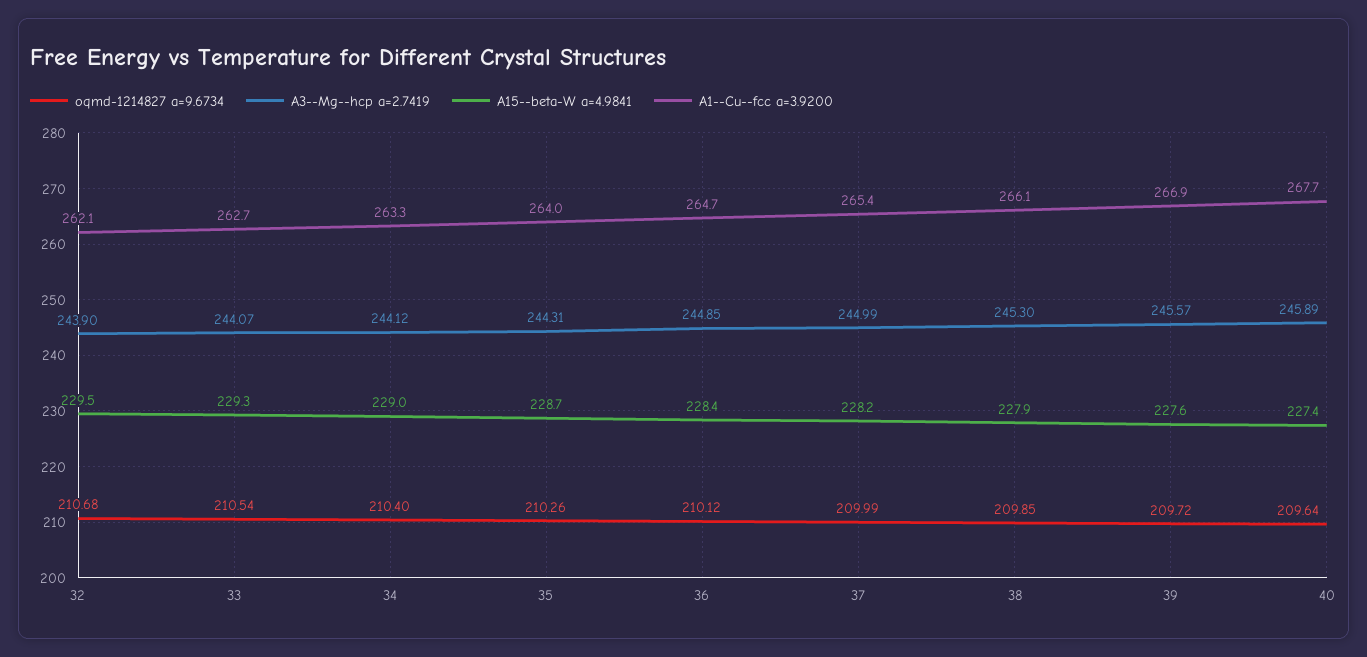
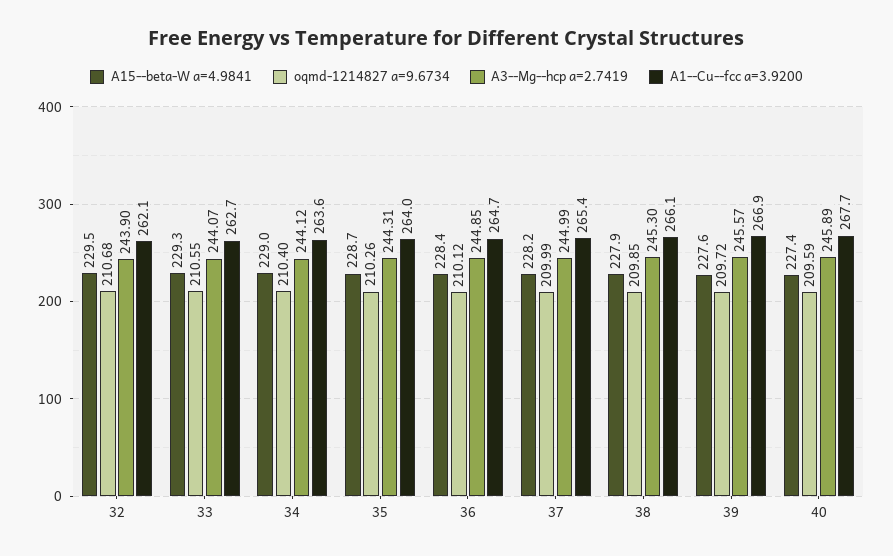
oqmd-1214827 a=9.6734, 33: 210.54 -> 210.55
A1--Cu--fcc a=3.9200, 34: 263.3 -> 263.6
oqmd-1214827 a=9.6734, 40: 209.64 -> 209.59

